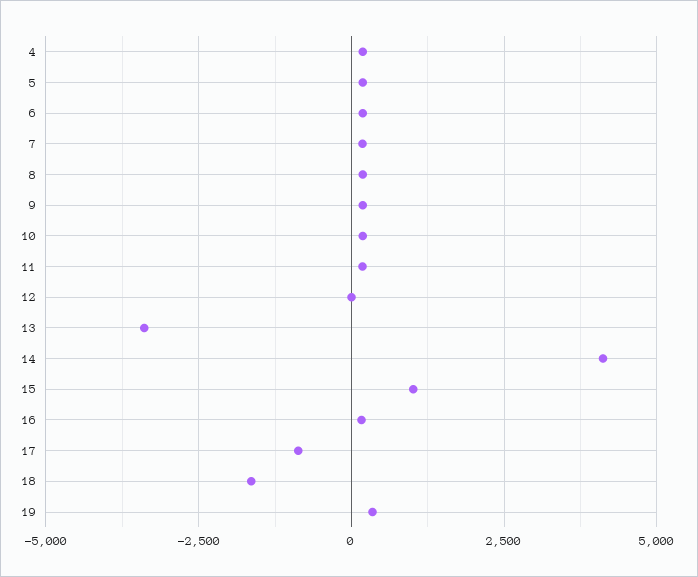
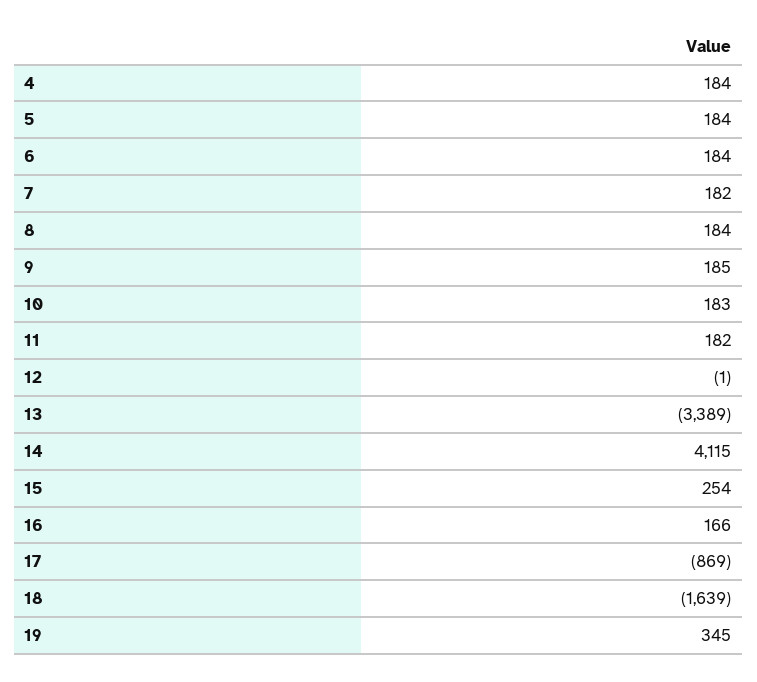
15: 1000 -> 254

